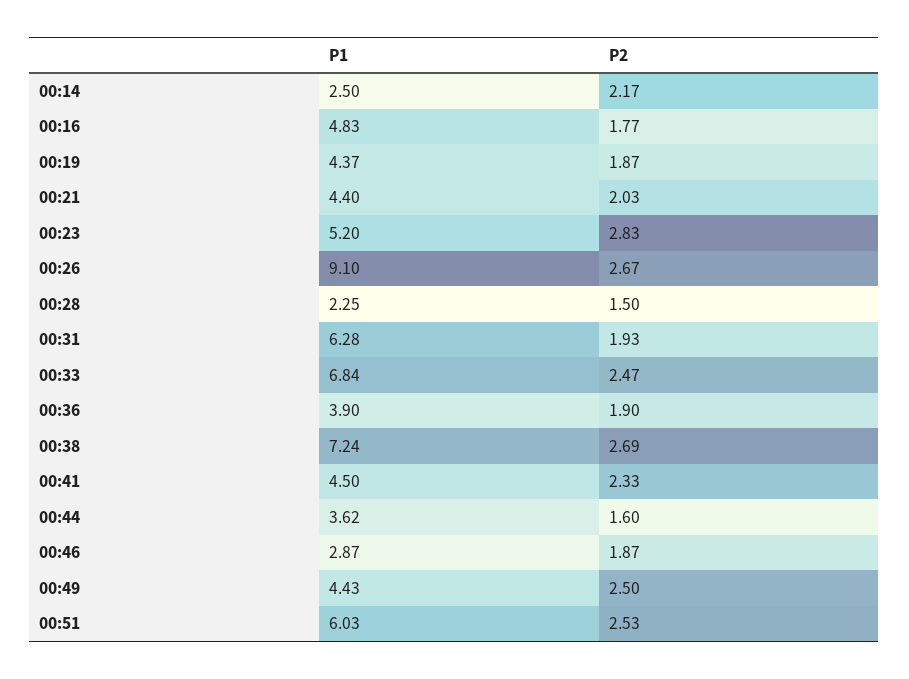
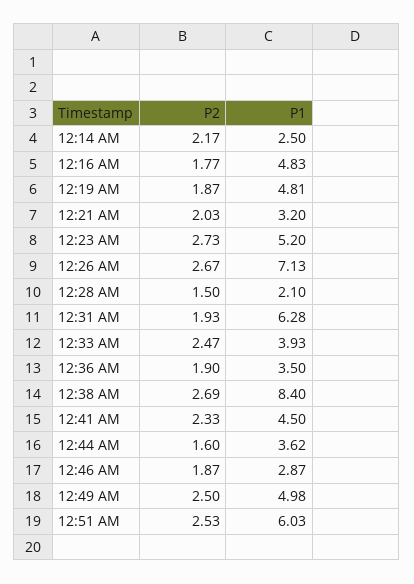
P1, 00:19: 4.37 -> 4.81
P1, 00:21: 4.4 -> 3.2
P2, 00:23: 2.83 -> 2.73
P1, 00:26: 9.1 -> 7.13
P1, 00:28: 2.25 -> 2.1
P1, 00:33: 6.84 -> 3.93
P1, 00:36: 3.9 -> 3.5
P1, 00:38: 7.24 -> 8.4
P1, 00:49: 4.43 -> 4.98

